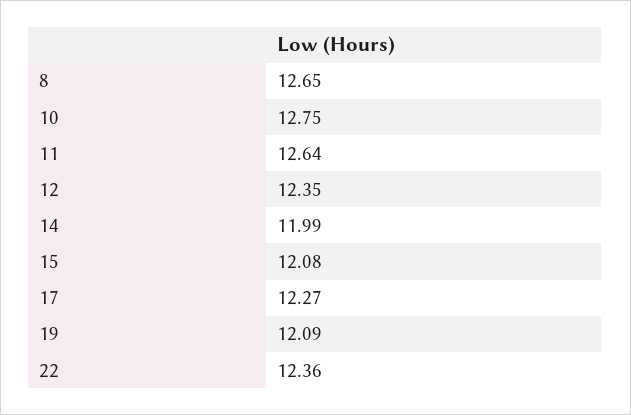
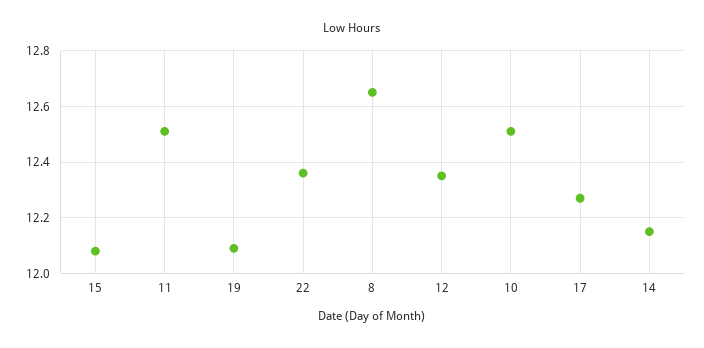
10: 12.75 -> 12.5
11: 12.64 -> 12.5
14: 11.99 -> 12.15

